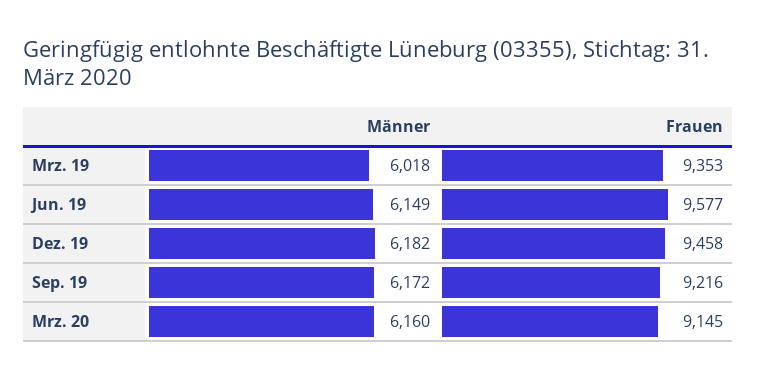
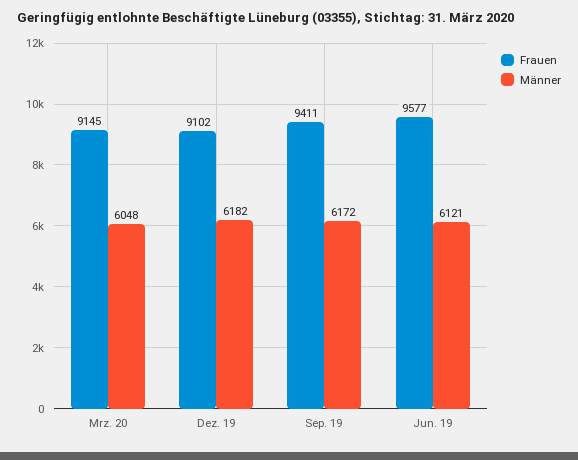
Männer, Mrz. 19: 6018 -> none
Frauen, Mrz. 19: 9353 -> none
Männer, Jun. 19: 6149 -> 6121
Frauen, Dez. 19: 9458 -> 9102
Frauen, Sep. 19: 9216 -> 9411
Männer, Mrz. 20: 6160 -> 6048

